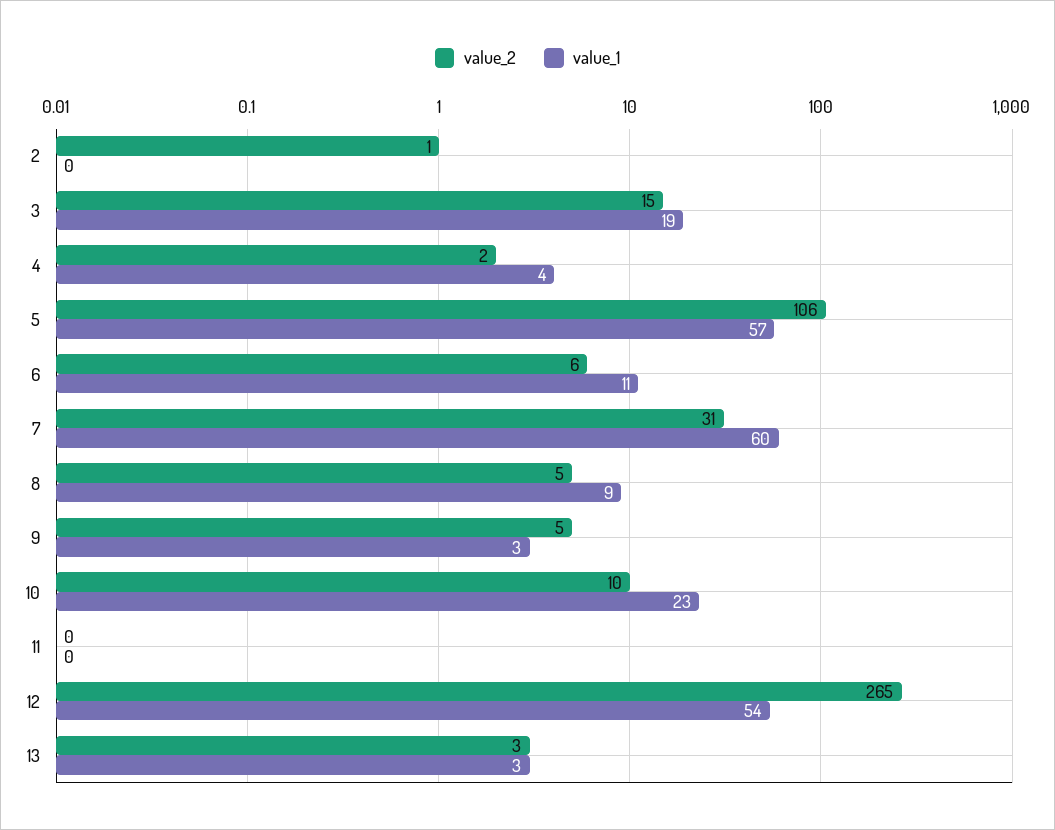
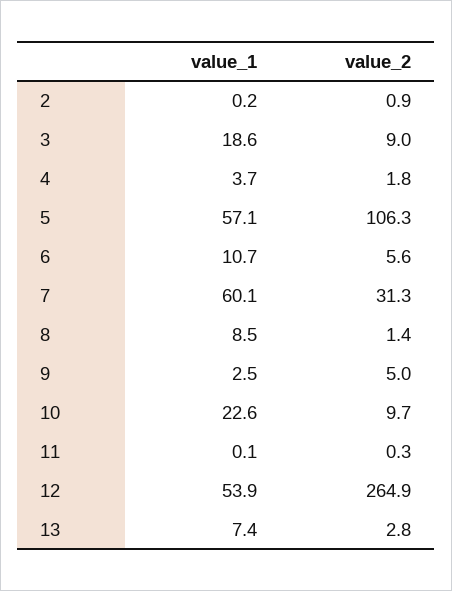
value_2, 3: 15 -> 9
value_2, 8: 5 -> 1.4
value_1, 13: 3 -> 7.4

